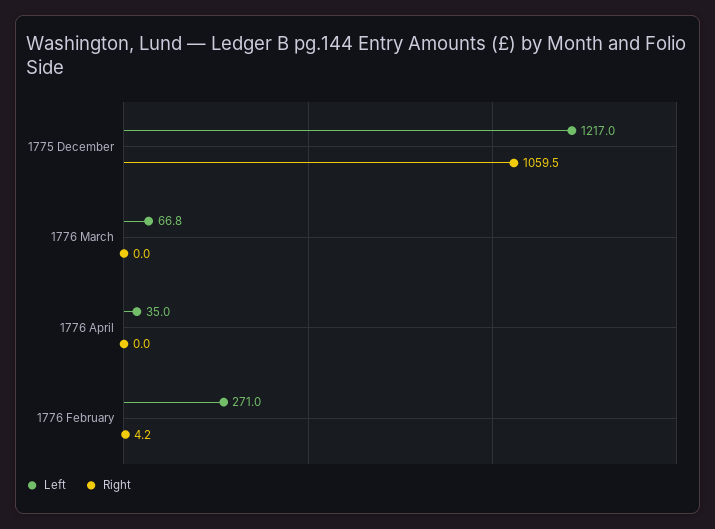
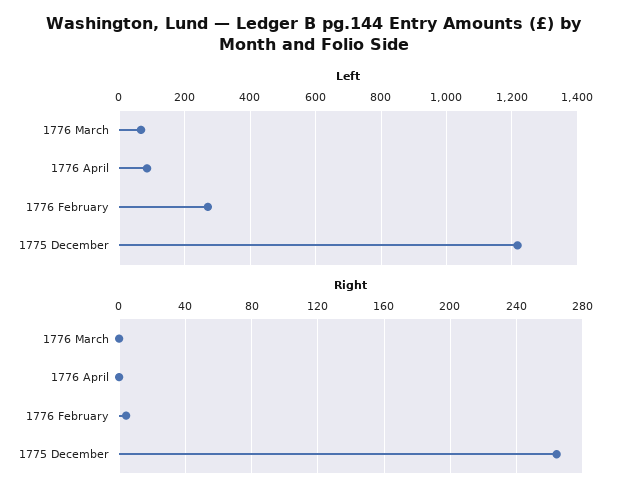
Right, 1775 December: 1059.5 -> 265
Left, 1776 April: 35 -> 80

